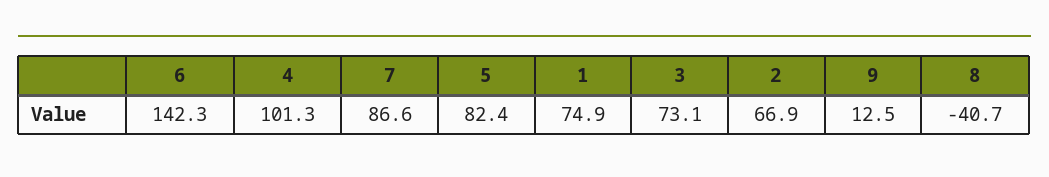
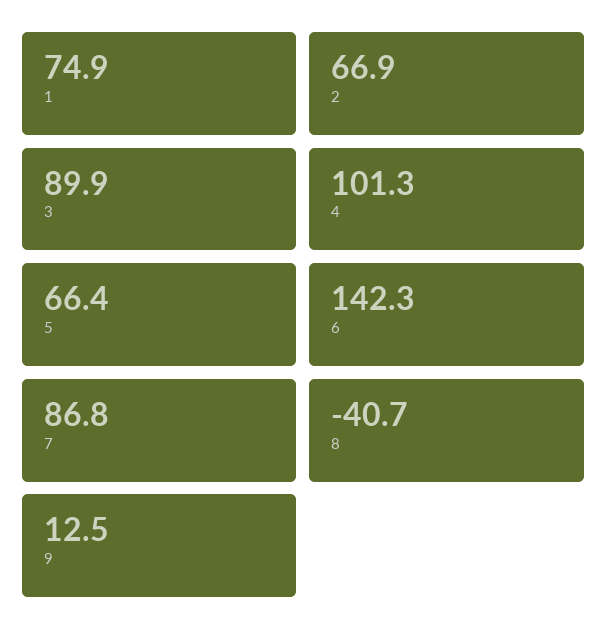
7: 86.6 -> 86.8
5: 82.4 -> 66.4
3: 73.1 -> 89.9

